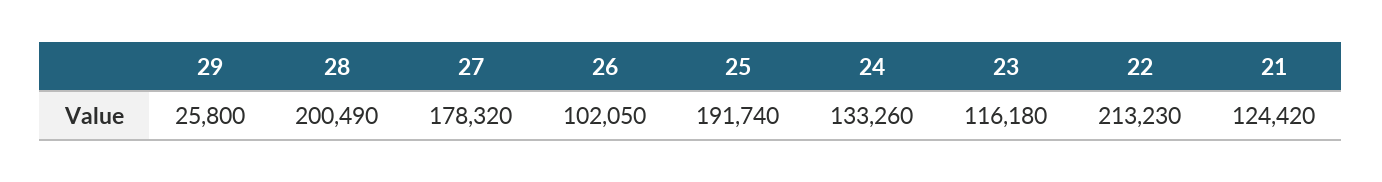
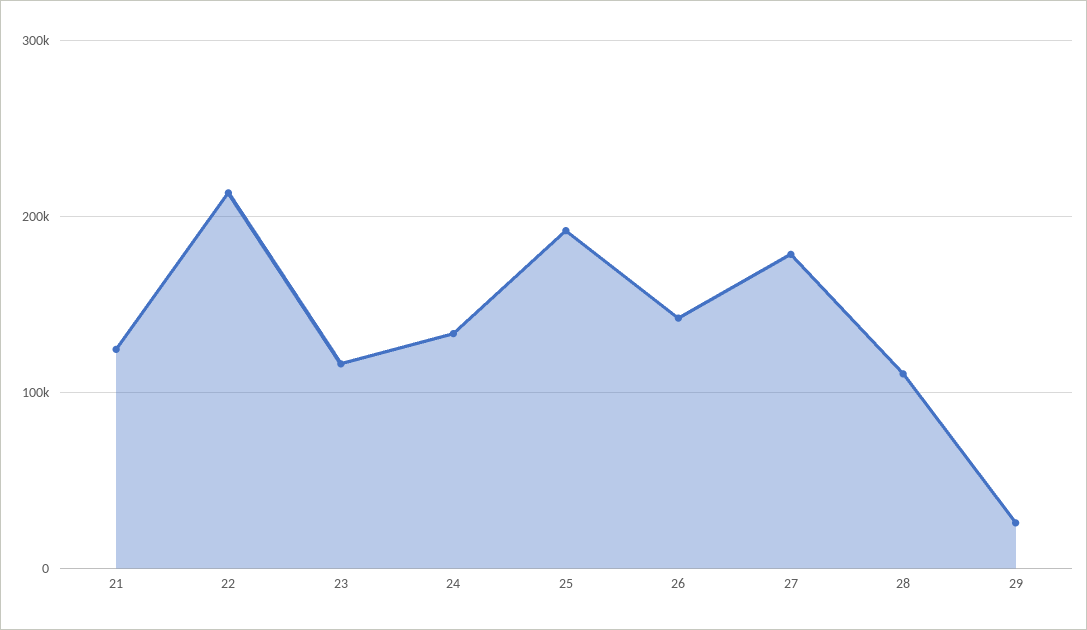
28: 200490 -> 110000
26: 102050 -> 140000

